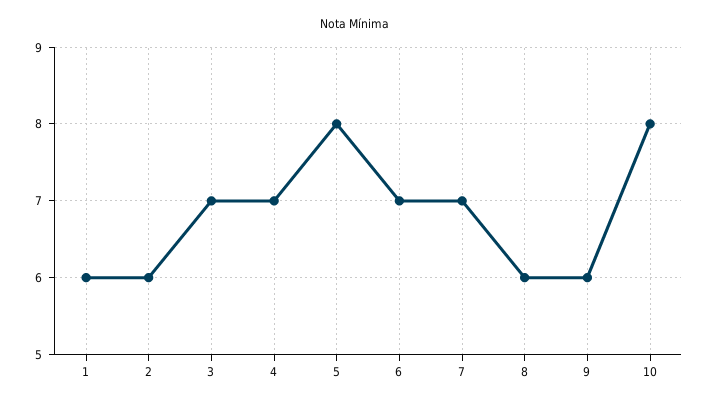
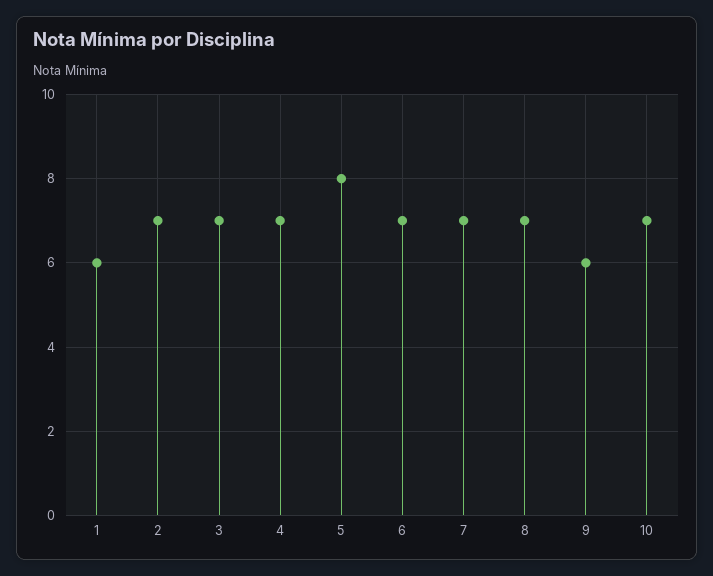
2: 6 -> 7
8: 6 -> 7
10: 8 -> 7

